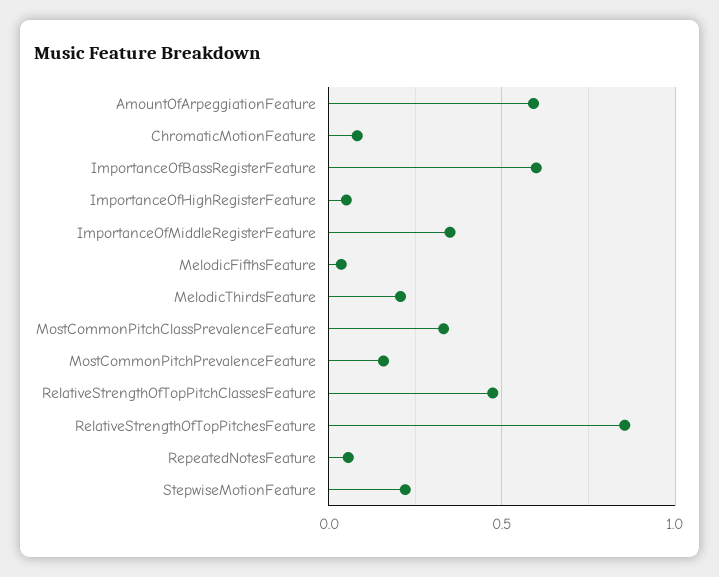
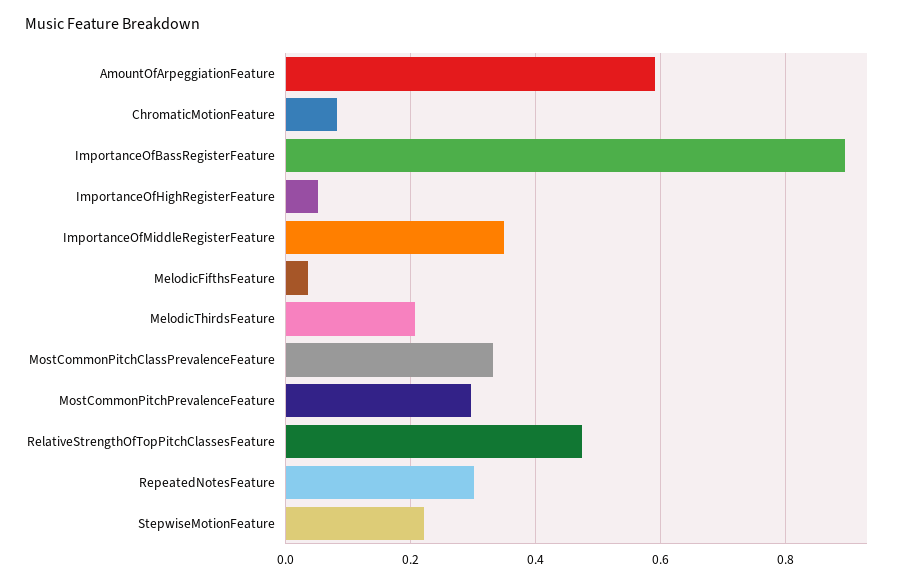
ImportanceOfBassRegisterFeature: 0.6 -> 0.9
MostCommonPitchPrevalenceFeature: 0.15 -> 0.3
RelativeStrengthOfTopPitchesFeature: 0.85 -> none
RepeatedNotesFeature: 0.05 -> 0.3

